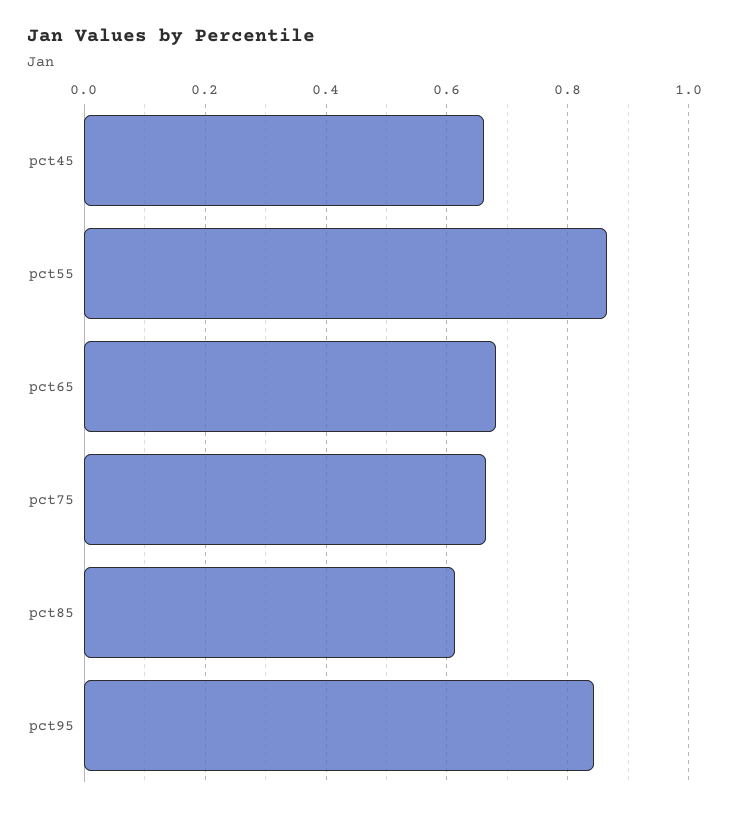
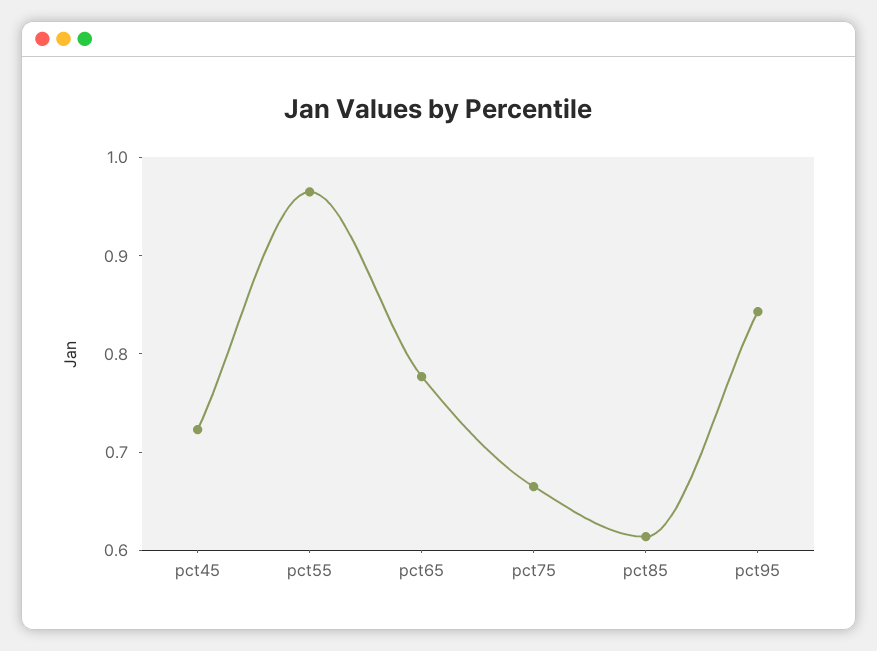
pct45: 0.66 -> 0.72
pct55: 0.86 -> 0.96
pct65: 0.68 -> 0.78

